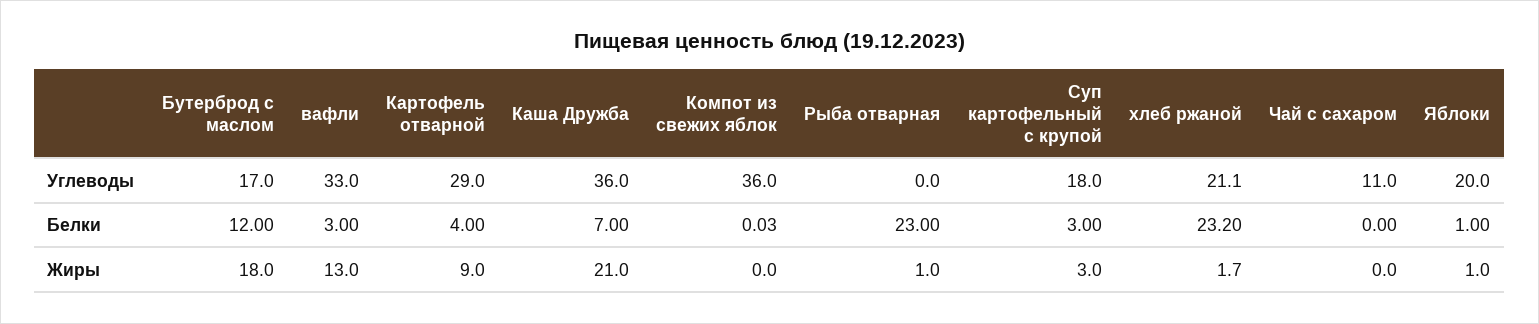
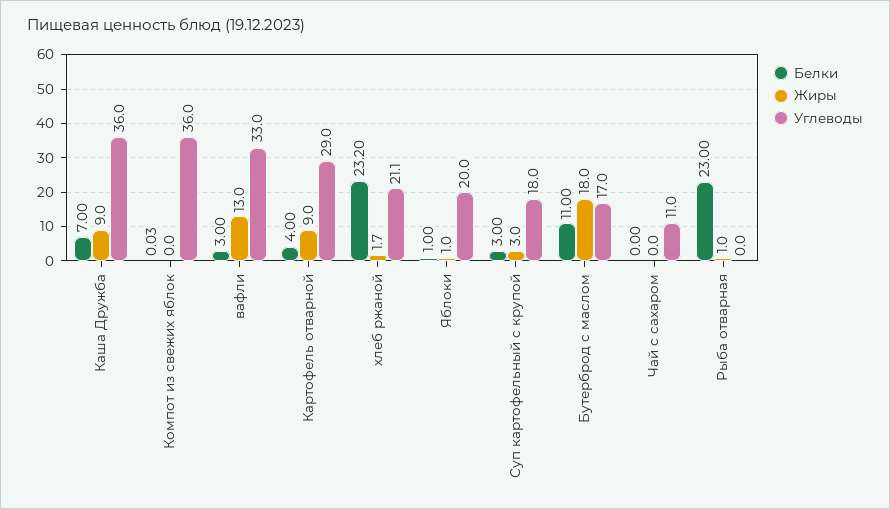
Белки, Бутерброд с маслом: 12 -> 11
Жиры, Каша Дружба: 21 -> 9

